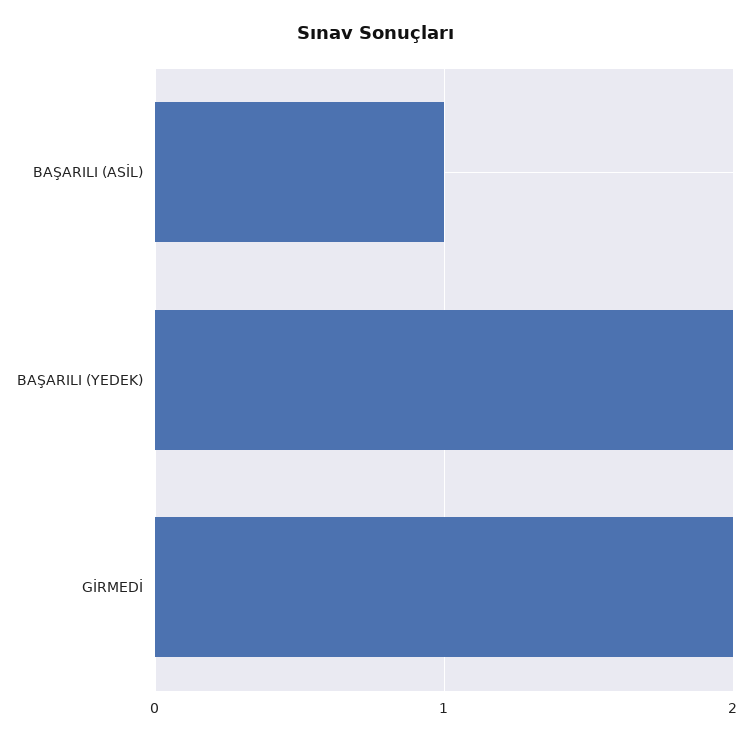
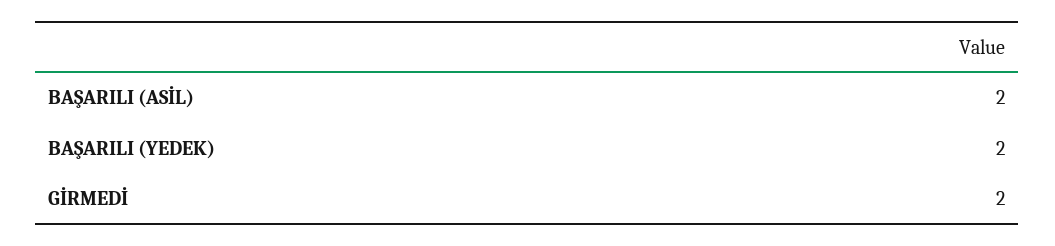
BAŞARILI (ASİL): 1 -> 2

